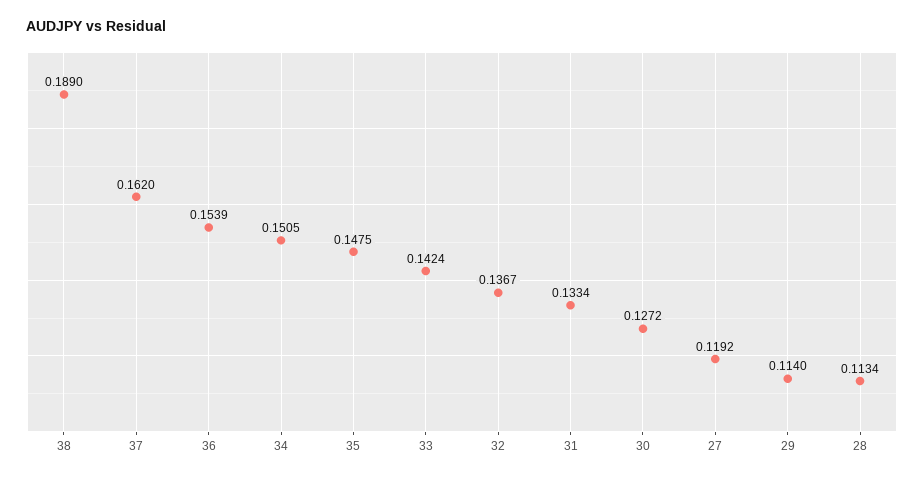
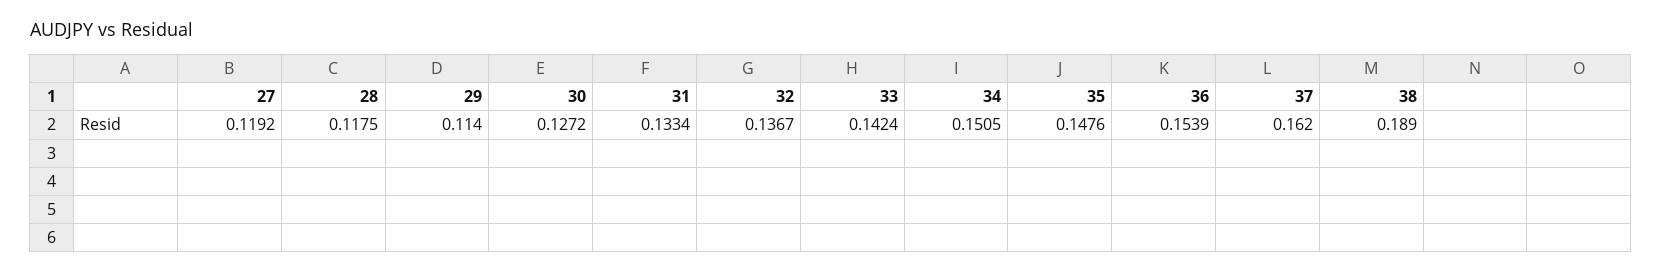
35: 0.1475 -> 0.1476
28: 0.1134 -> 0.1175

